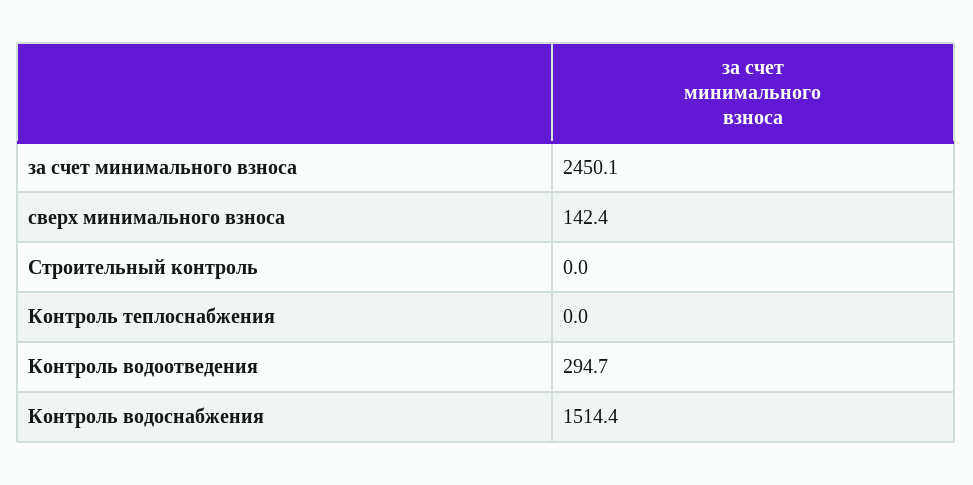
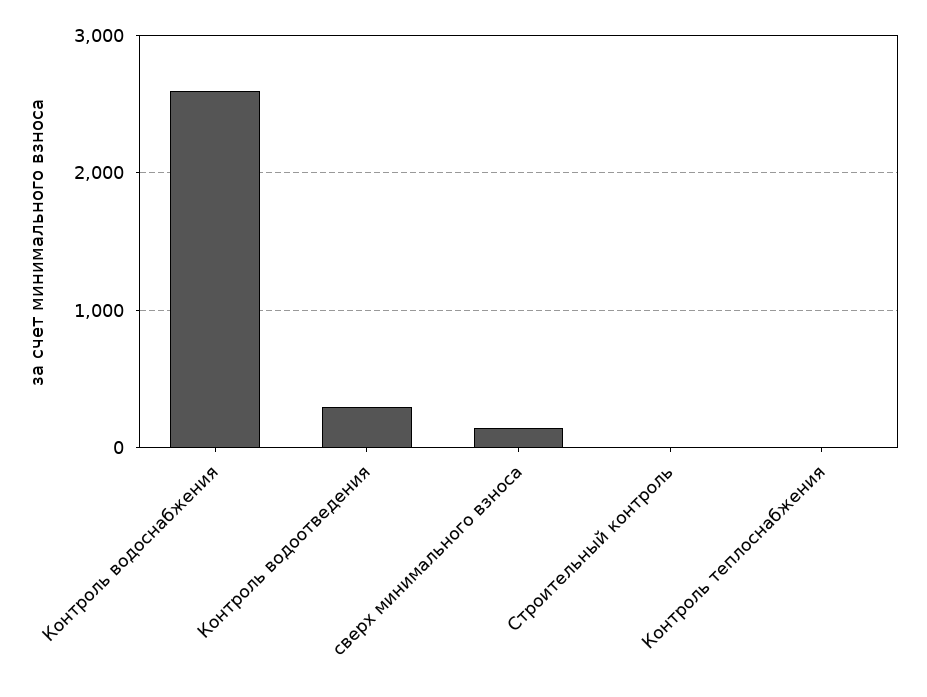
за счет минимального взноса: 2450.1 -> none
Контроль водоснабжения: 1514.4 -> 2600

